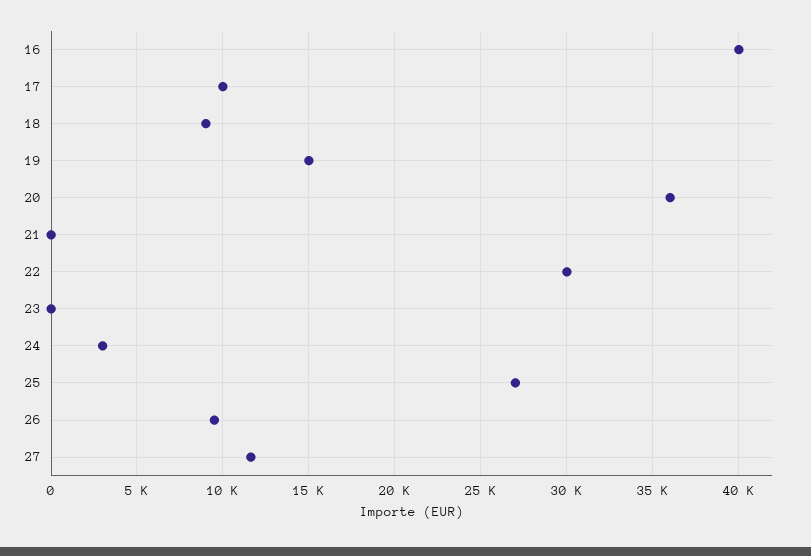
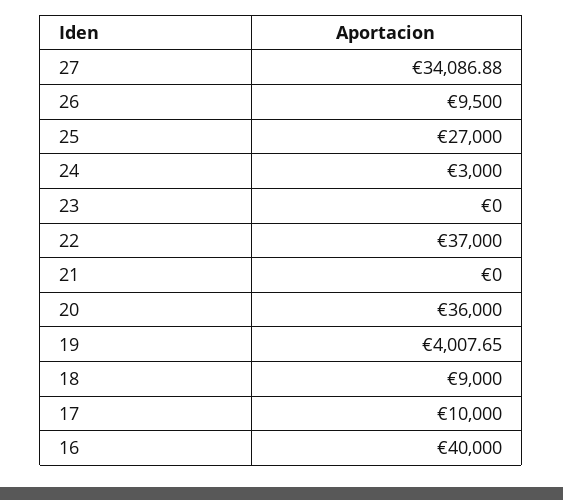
19: 15000 -> 4007.65
22: 30000 -> 37000
27: 11500 -> 34086.88

